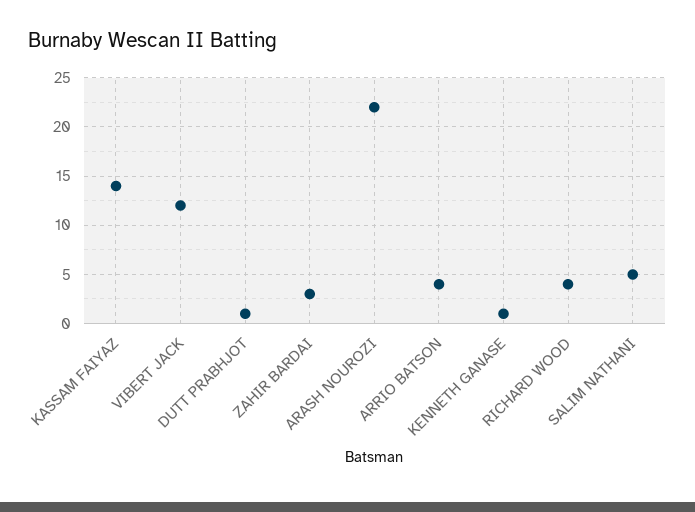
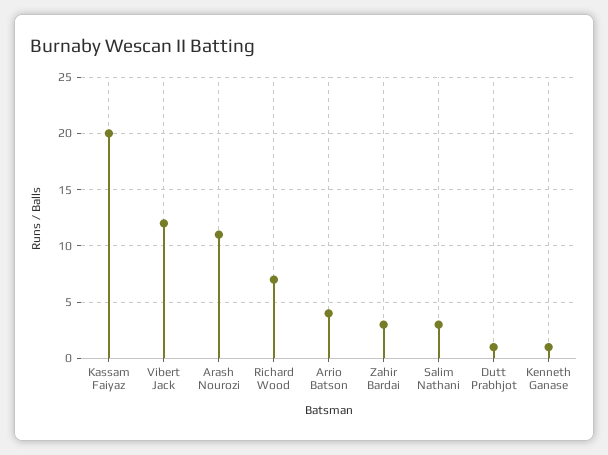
KASSAM FAIYAZ: 14 -> 20
ARASH NOUROZI: 22 -> 11
RICHARD WOOD: 4 -> 7
SALIM NATHANI: 5 -> 3

